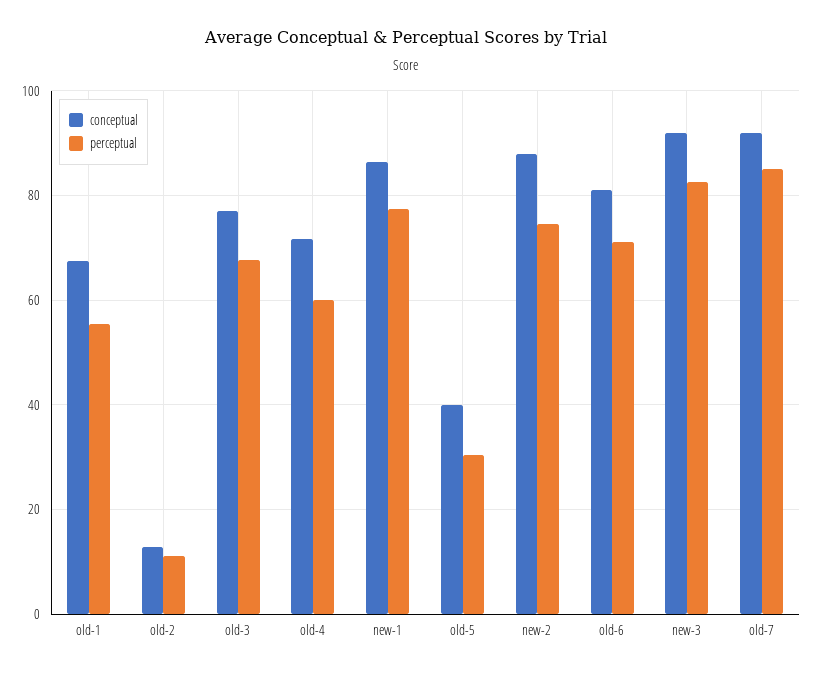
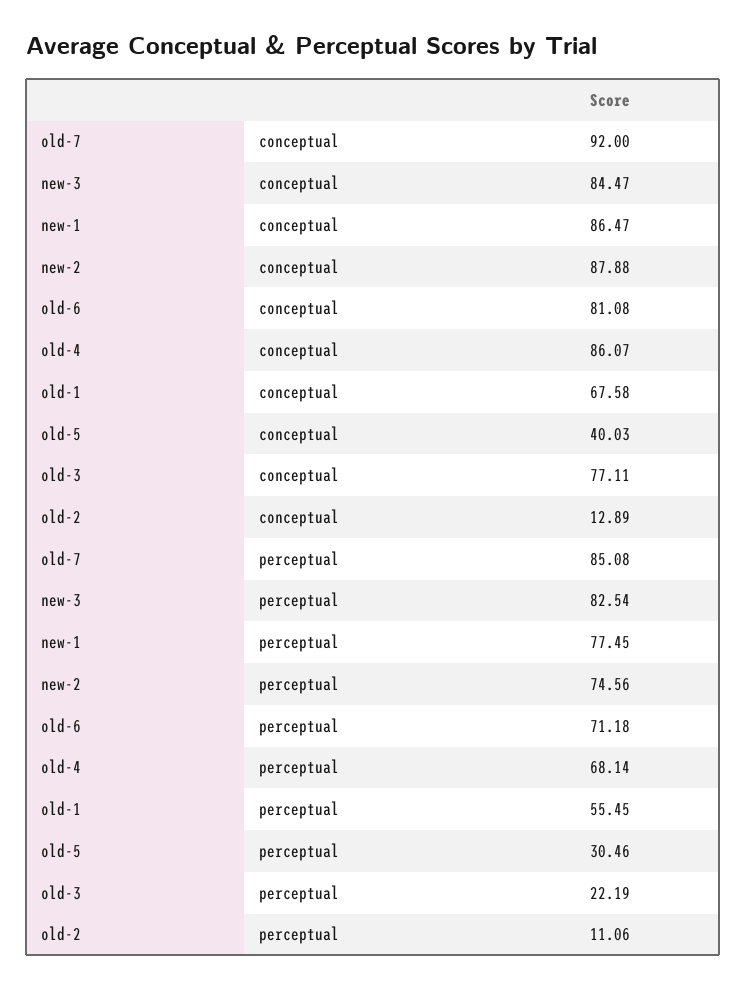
perceptual, old-3: 68 -> 22.19
conceptual, old-4: 72 -> 86.07
perceptual, old-4: 60 -> 68.14
conceptual, new-3: 92 -> 84.47

